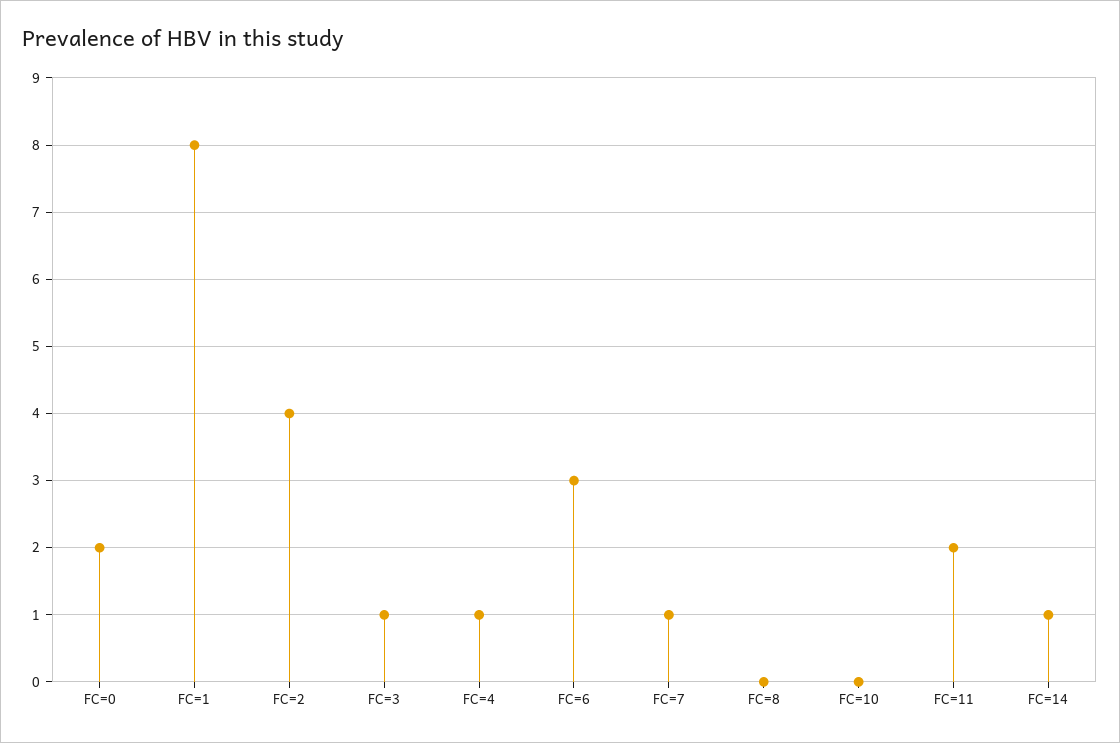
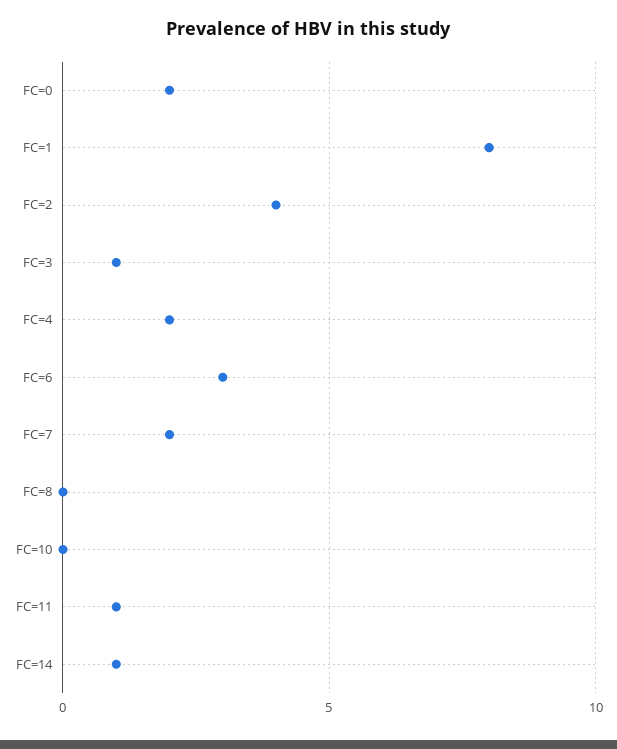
FC=4: 1 -> 2
FC=7: 1 -> 2
FC=11: 2 -> 1

